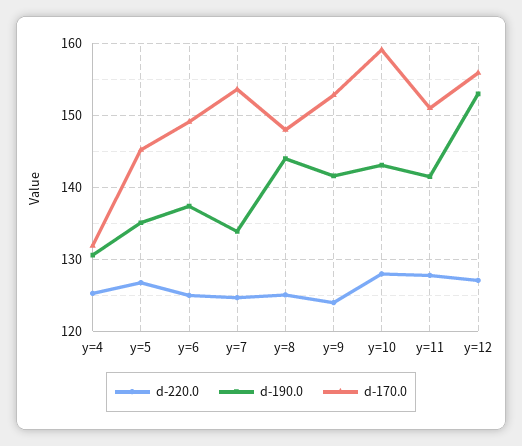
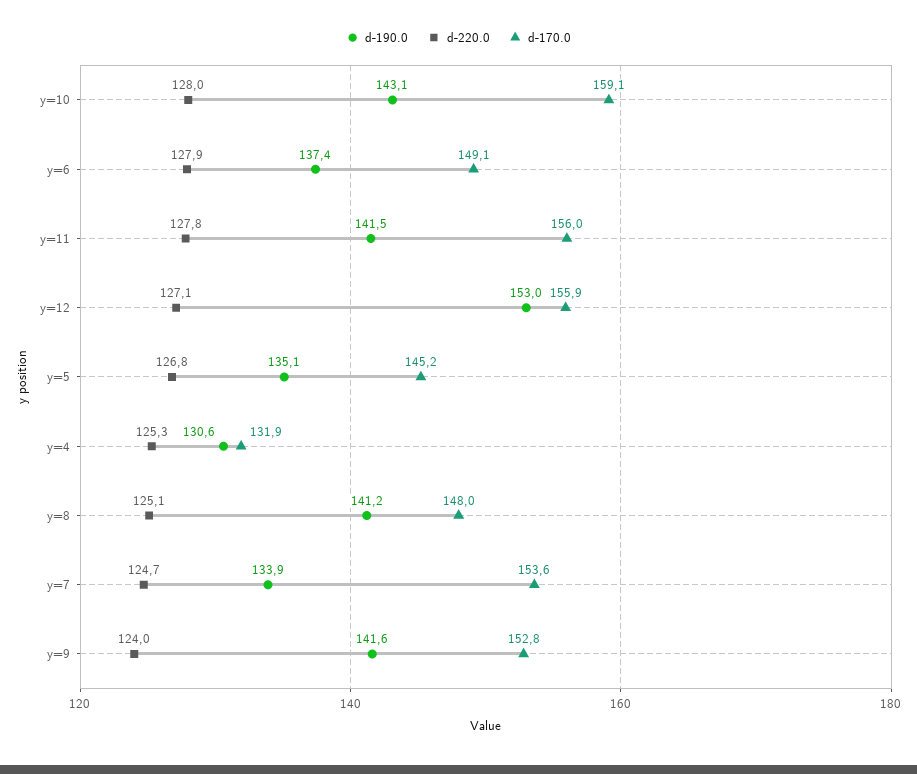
d-220.0, y=6: 125 -> 127.9
d-190.0, y=8: 144 -> 141.2
d-170.0, y=11: 151 -> 156

